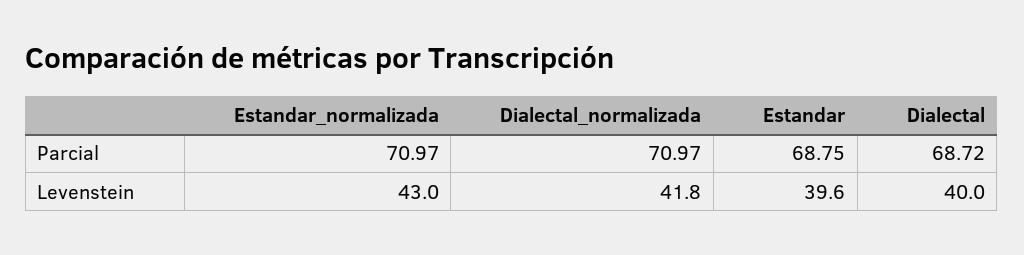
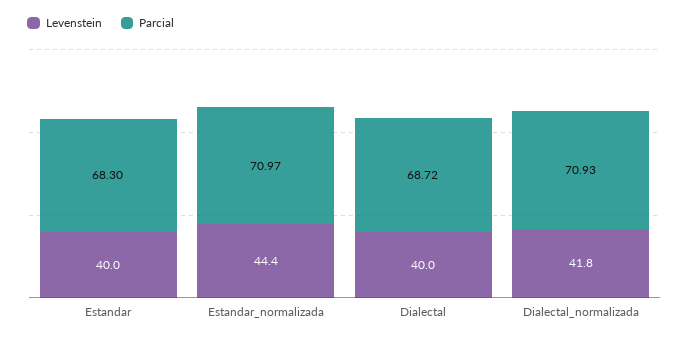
Parcial, Dialectal_normalizada: 70.97 -> 70.93
Parcial, Estandar: 68.75 -> 68.3
Levenstein, Estandar_normalizada: 43 -> 44.4
Levenstein, Estandar: 39.6 -> 40

